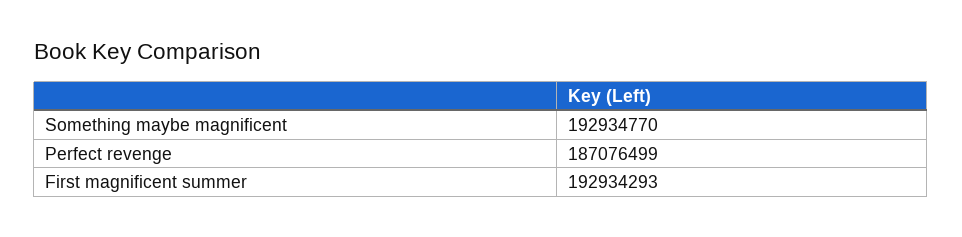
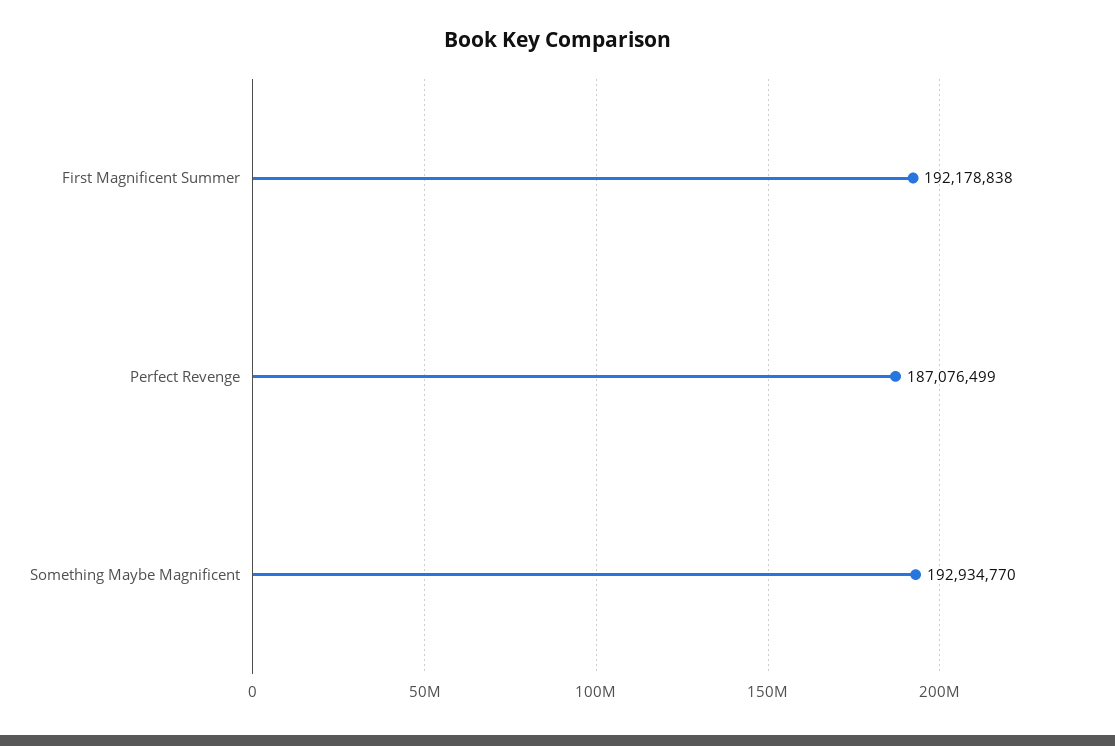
First magnificent summer: 192934293 -> 192178838

